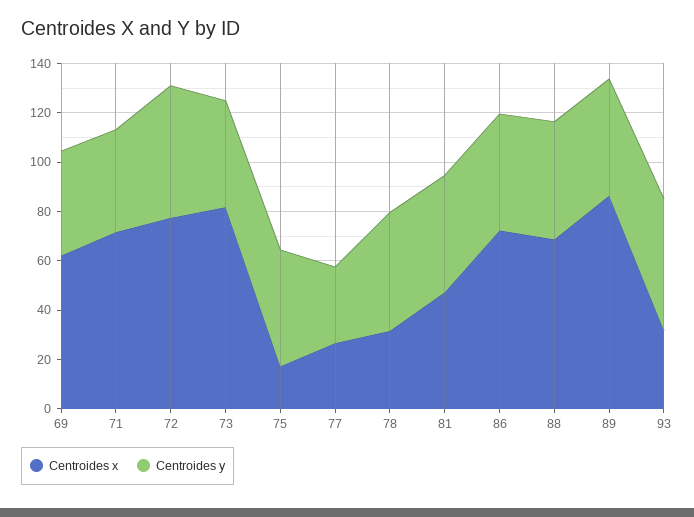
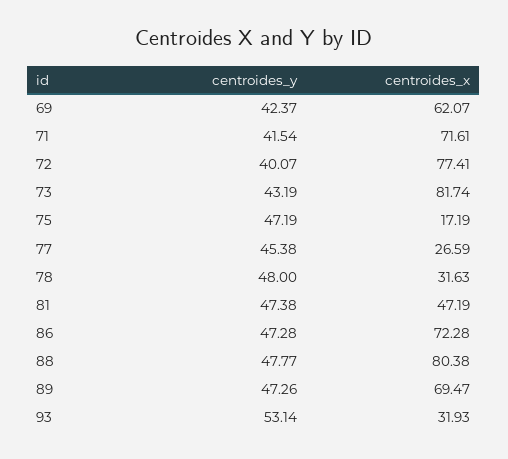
Centroides y, 72: 55 -> 40.07
Centroides y, 77: 30 -> 45.38
Centroides x, 88: 70 -> 80.38
Centroides x, 89: 85 -> 69.47

